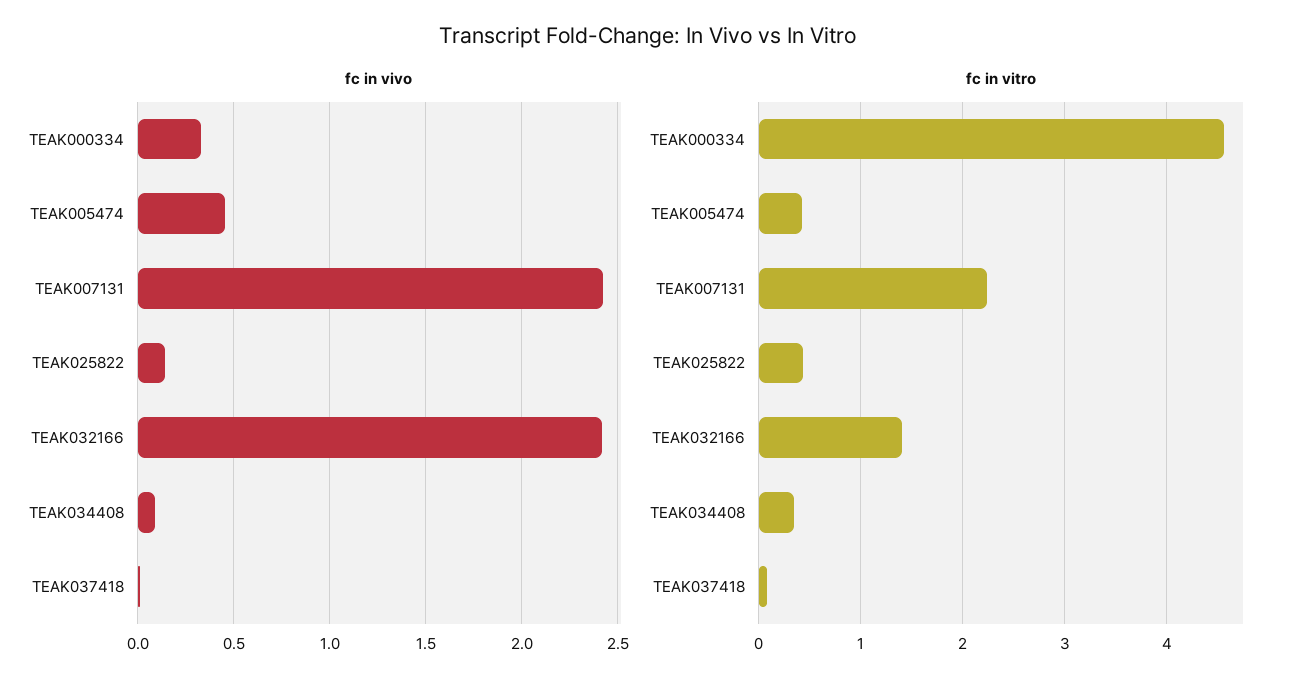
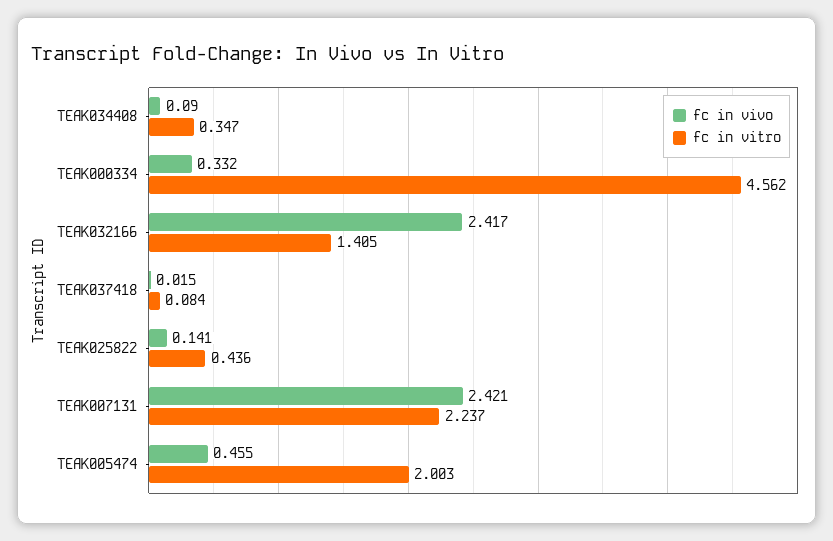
fc in vitro, TEAK005474: 0.4 -> 2.003

